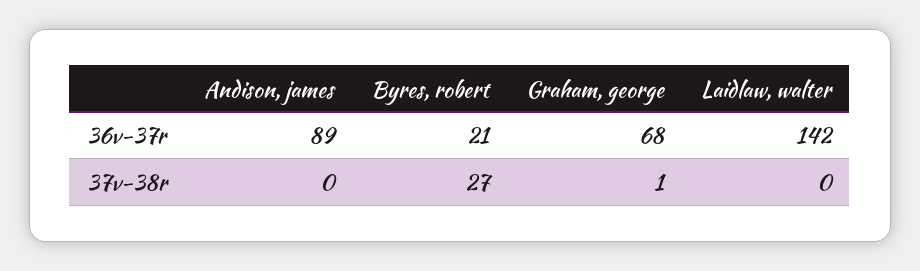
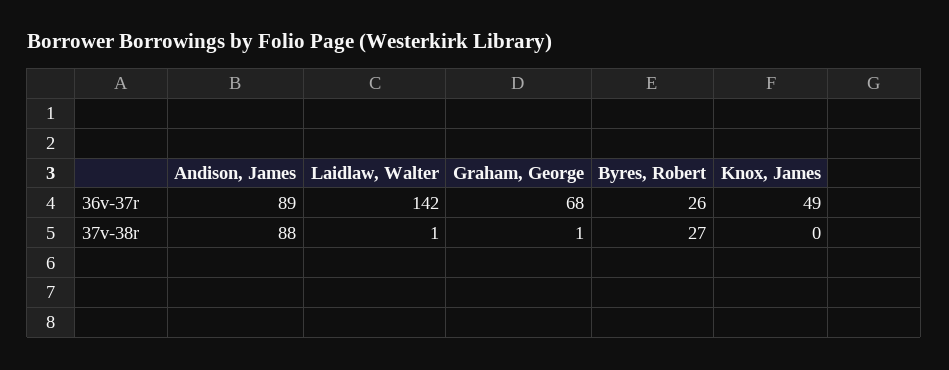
Byres, robert, 36v-37r: 21 -> 26
Andison, james, 37v-38r: 0 -> 88
Laidlaw, walter, 37v-38r: 0 -> 1
Knox, James, 36v-37r: none -> 49
Knox, James, 37v-38r: none -> 0

